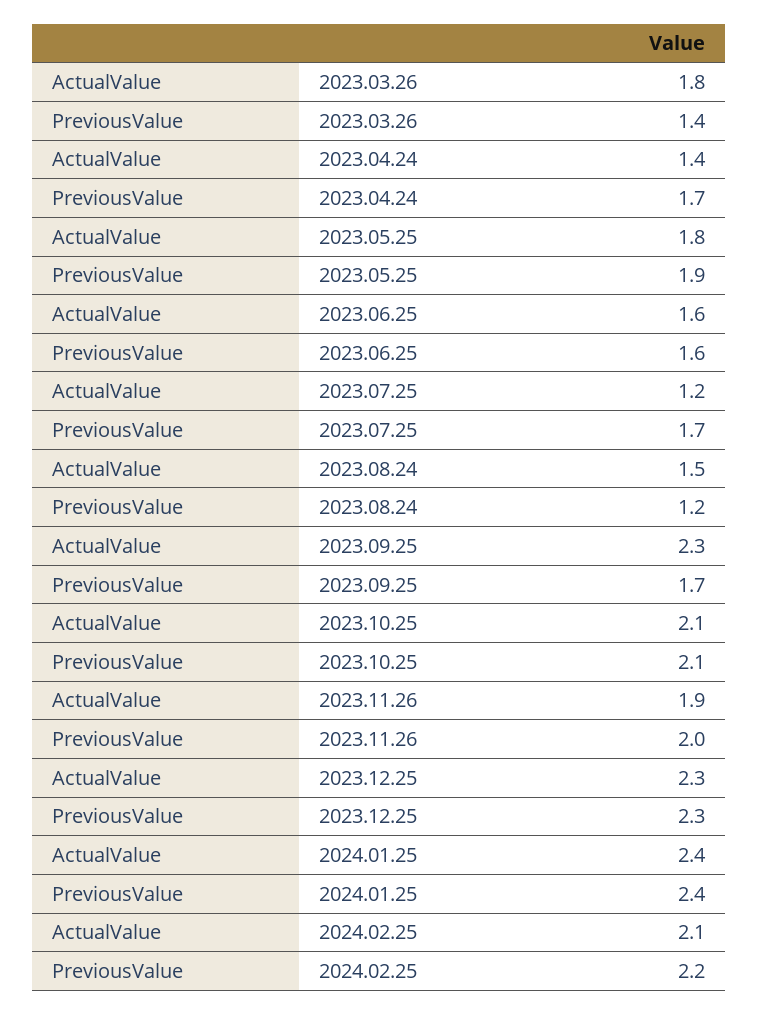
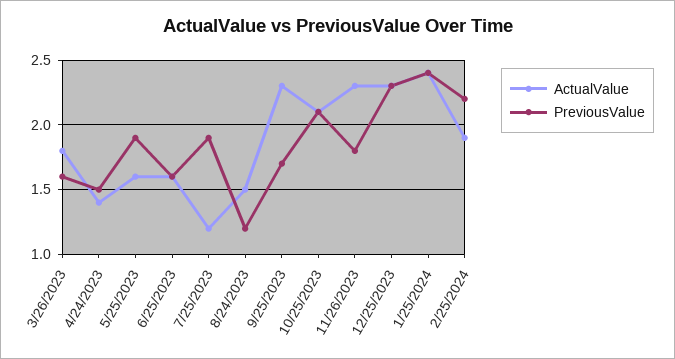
PreviousValue, 2023.03.26: 1.4 -> 1.6
PreviousValue, 2023.04.24: 1.7 -> 1.5
ActualValue, 2023.05.25: 1.8 -> 1.6
PreviousValue, 2023.07.25: 1.7 -> 1.9
ActualValue, 2023.11.26: 1.9 -> 2.3
PreviousValue, 2023.11.26: 2 -> 1.8
ActualValue, 2024.02.25: 2.1 -> 1.9

